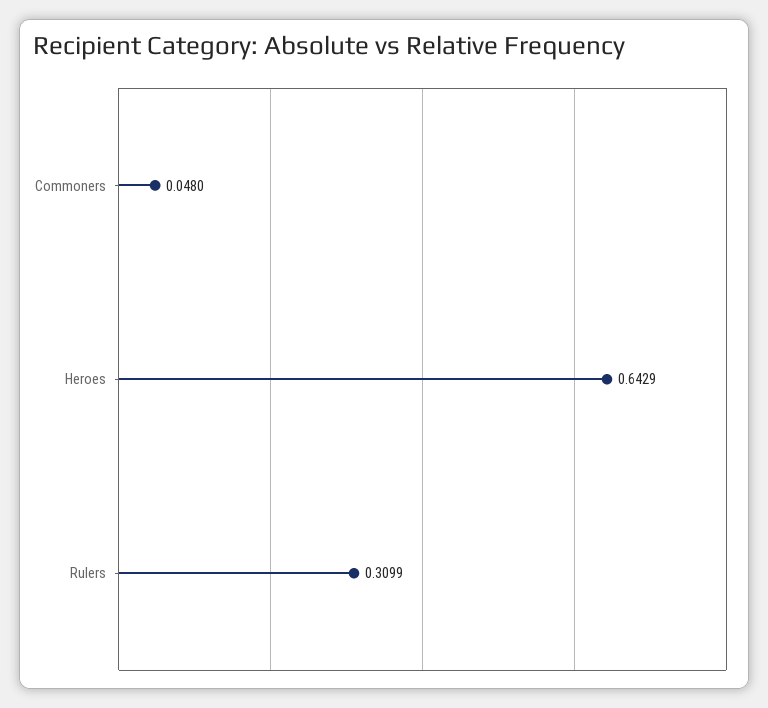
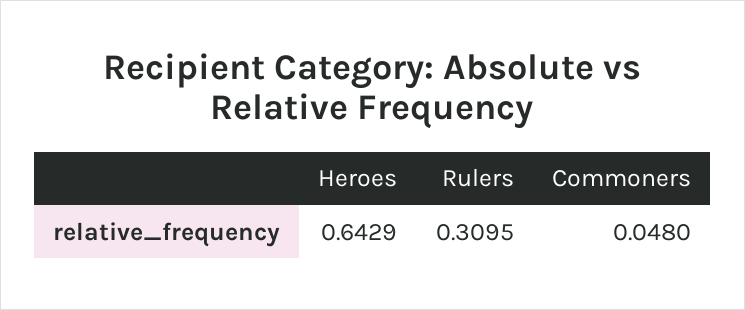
Rulers: 0.3099 -> 0.3095

